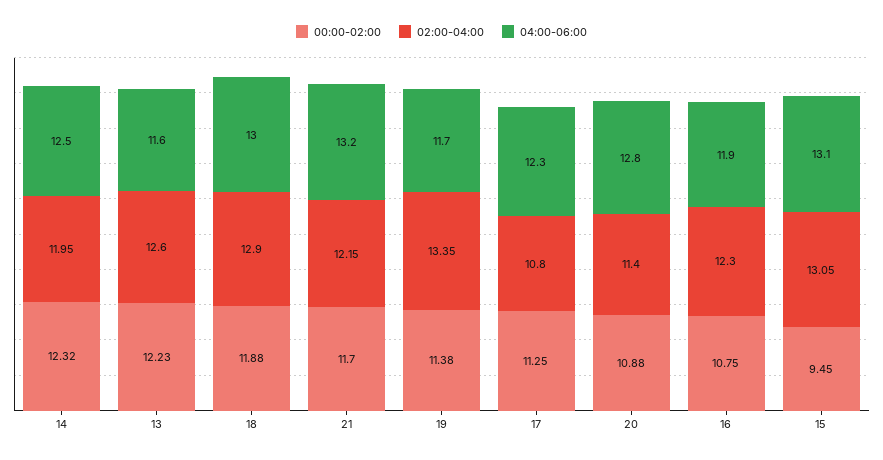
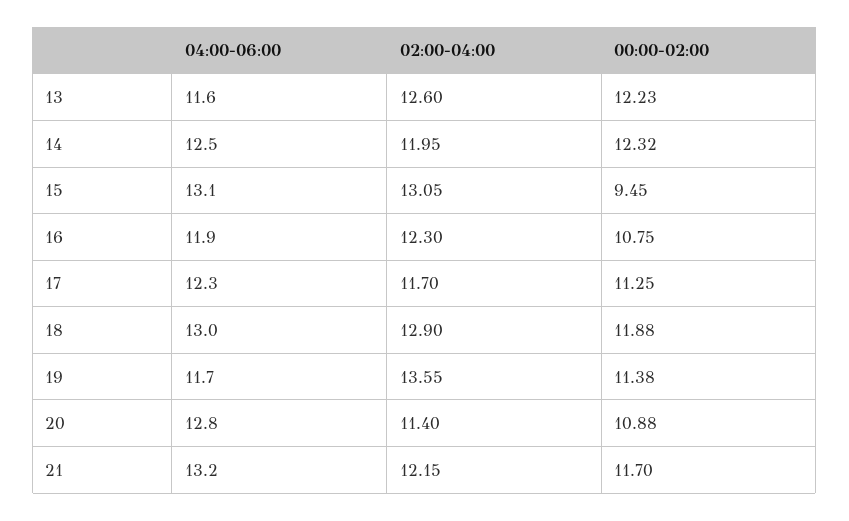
02:00-04:00, 19: 13.35 -> 13.55
02:00-04:00, 17: 10.8 -> 11.7

